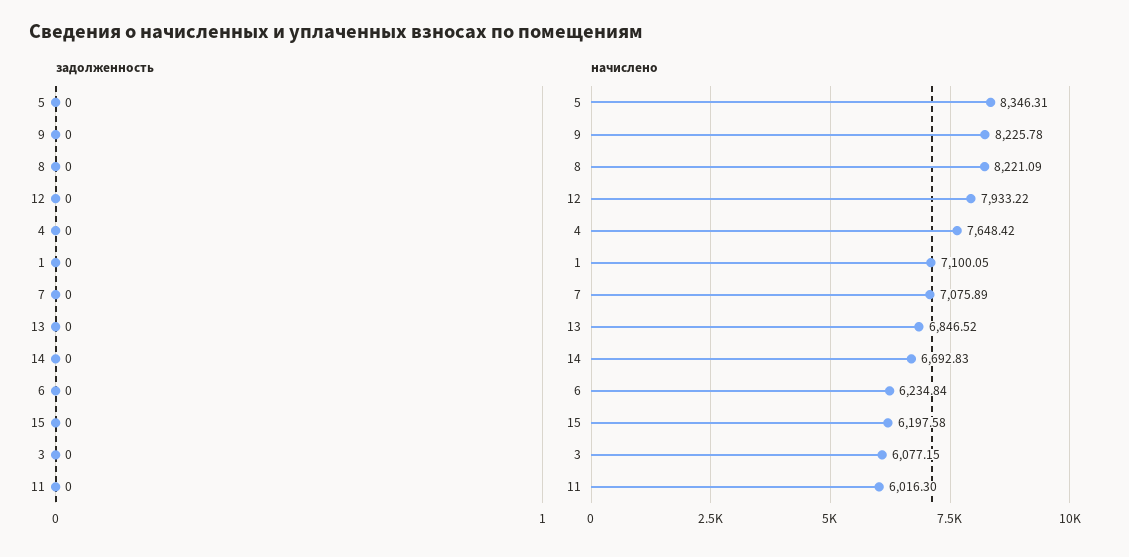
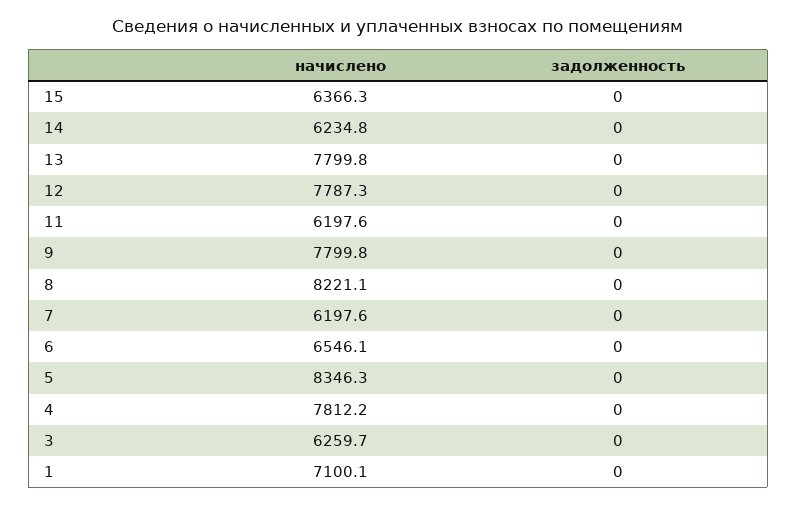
начислено, 9: 8225.78 -> 7799.8
начислено, 12: 7933.22 -> 7787.3
начислено, 4: 7648.42 -> 7812.2
начислено, 7: 7075.89 -> 6197.6
начислено, 13: 6846.52 -> 7799.8
начислено, 14: 6692.83 -> 6234.8
начислено, 6: 6234.84 -> 6546.1
начислено, 15: 6197.58 -> 6366.3
начислено, 3: 6077.15 -> 6259.7
начислено, 11: 6016.3 -> 6197.6

